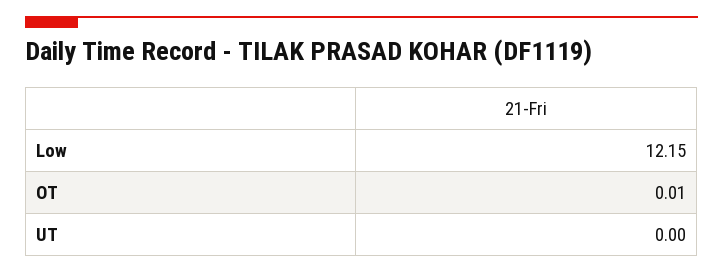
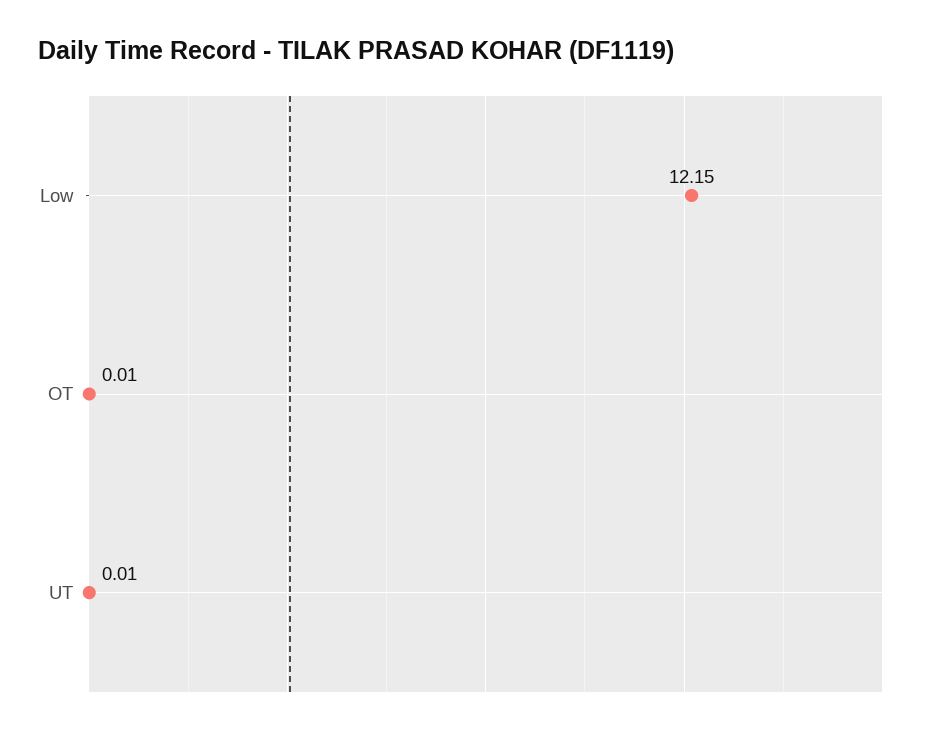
UT: 0 -> 0.01

